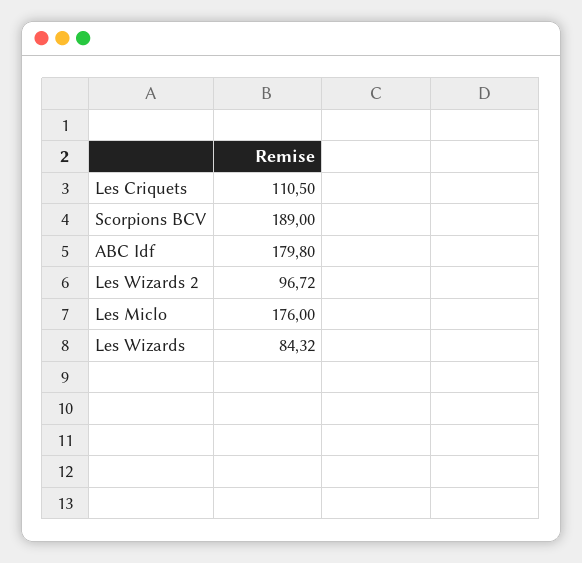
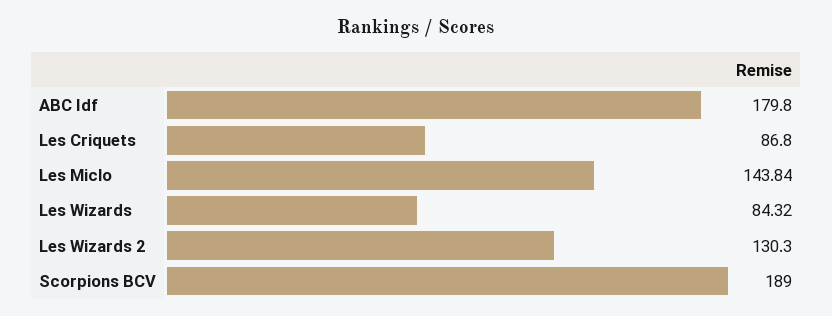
Les Criquets: 110.5 -> 86.8
Les Wizards 2: 96.72 -> 130.3
Les Miclo: 176 -> 143.84

